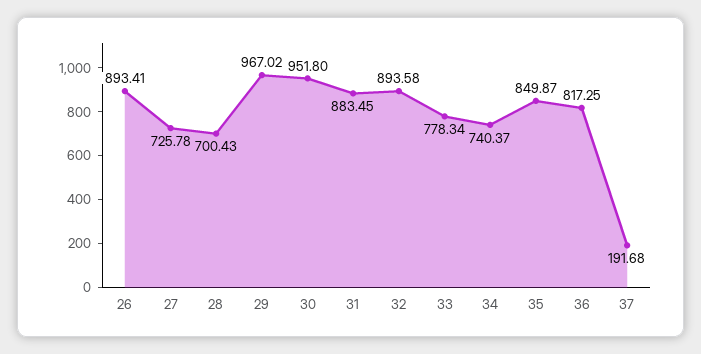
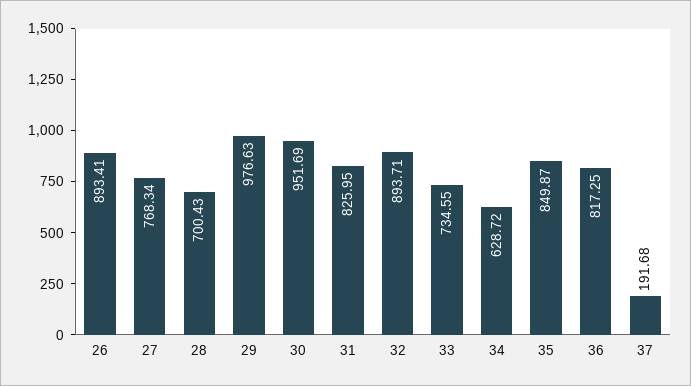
27: 725.78 -> 768.34
29: 967.02 -> 976.63
30: 951.8 -> 951.69
31: 883.45 -> 825.95
32: 893.58 -> 893.71
33: 778.34 -> 734.55
34: 740.37 -> 628.72

